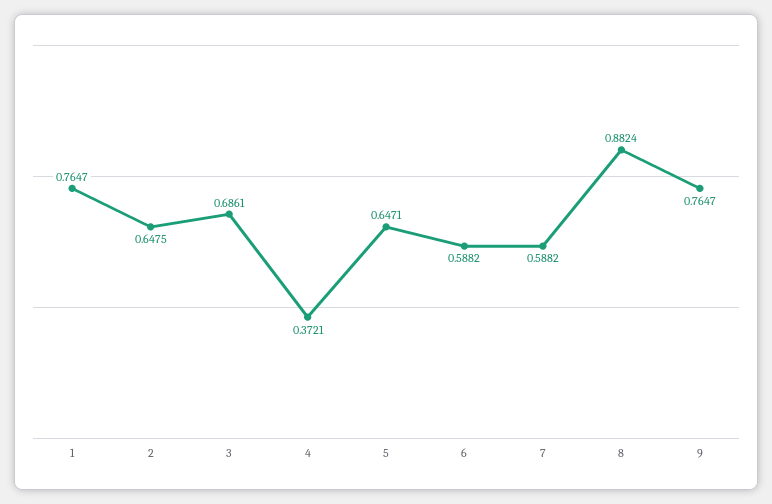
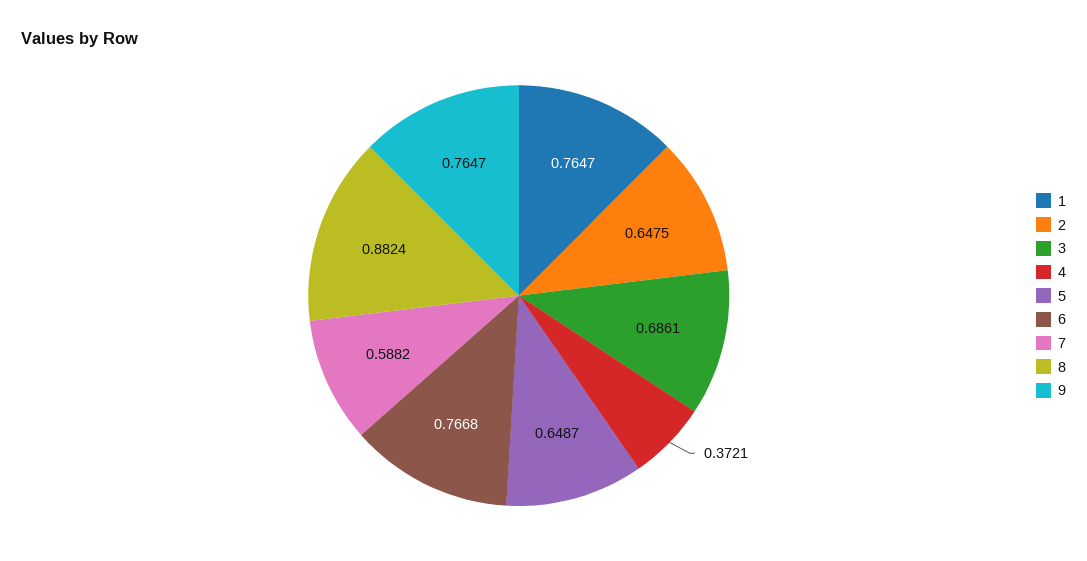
5: 0.6471 -> 0.6487
6: 0.5882 -> 0.7668

